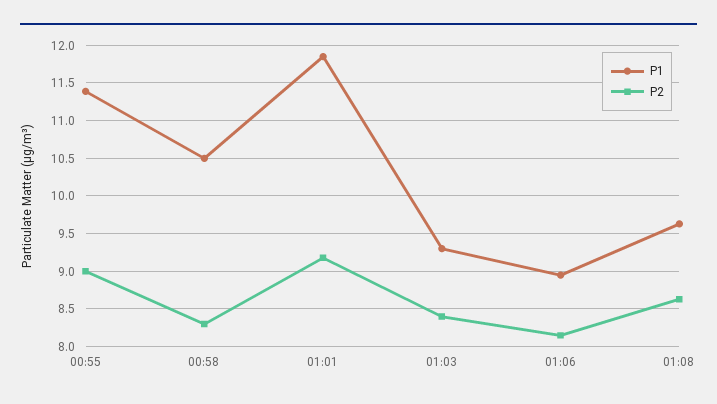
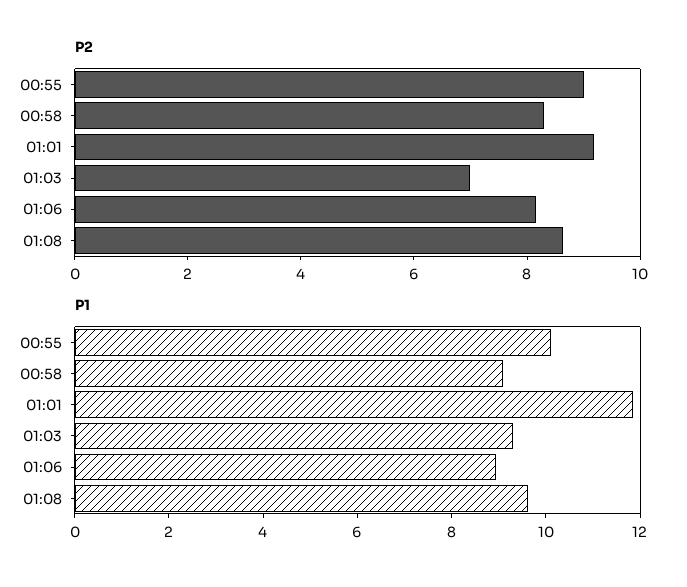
P1, 00:55: 11.4 -> 10
P1, 00:58: 10.5 -> 9
P2, 01:03: 8.4 -> 7

